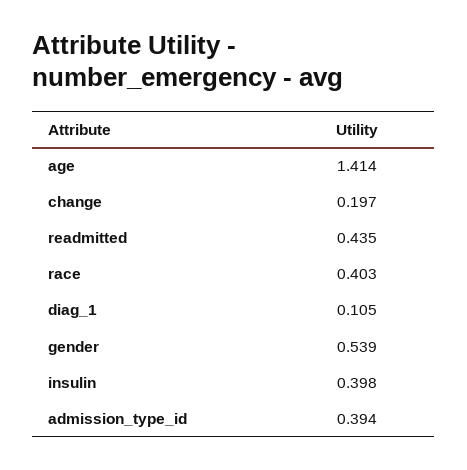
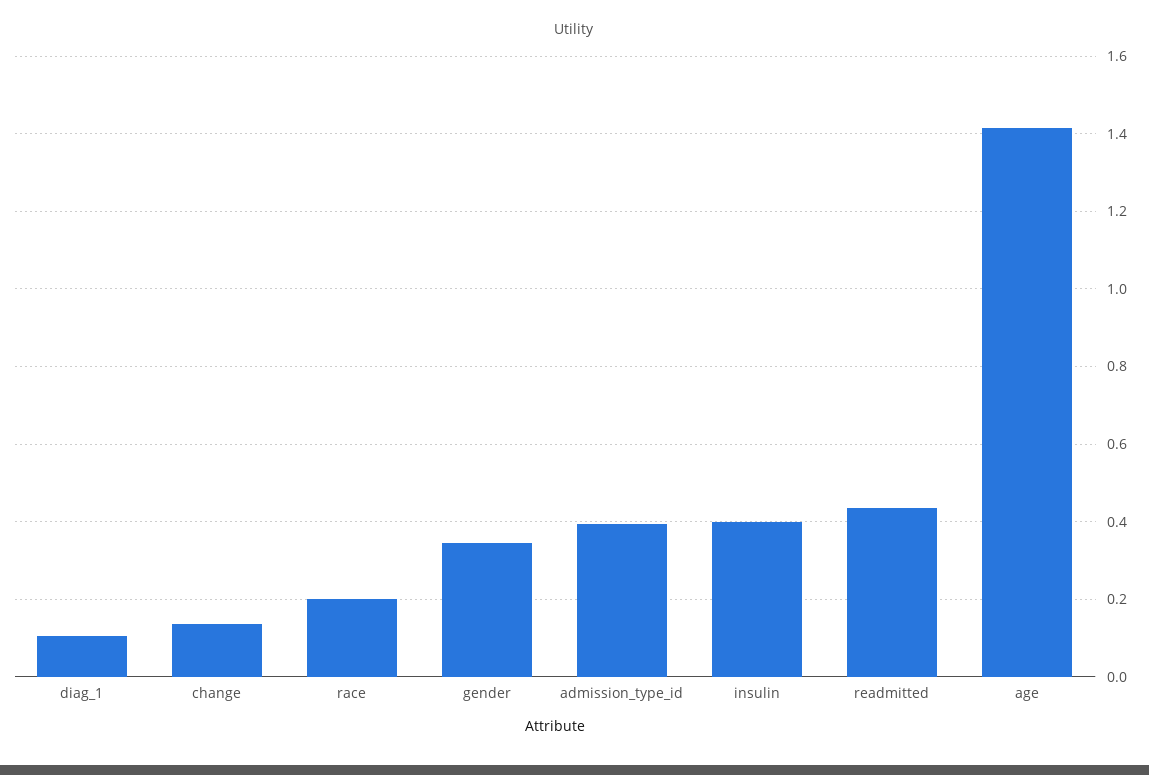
change: 0.197 -> 0.14
race: 0.403 -> 0.2
gender: 0.539 -> 0.34

